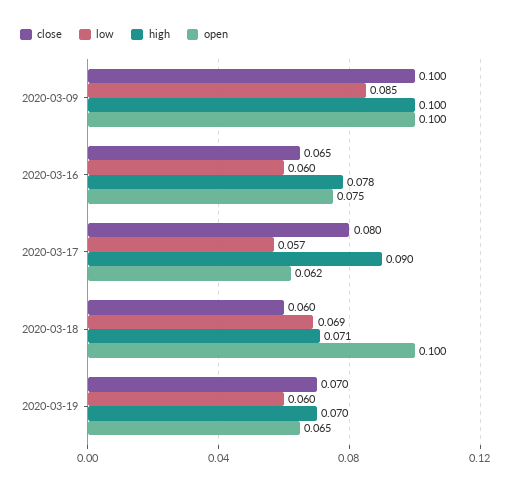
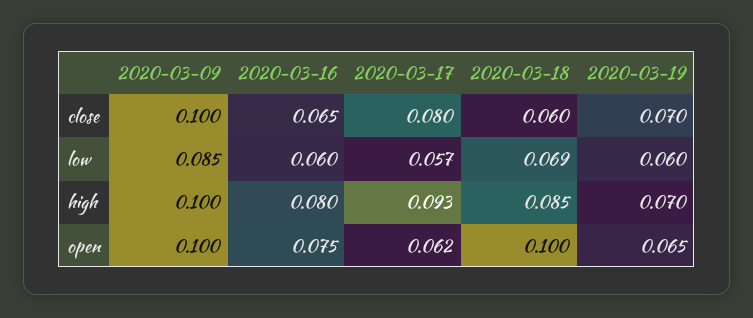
high, 2020-03-16: 0.078 -> 0.08
high, 2020-03-17: 0.09 -> 0.093
high, 2020-03-18: 0.071 -> 0.085

